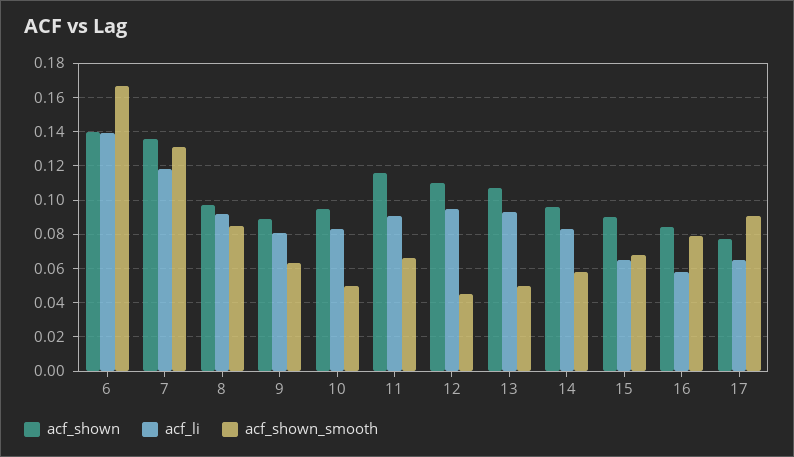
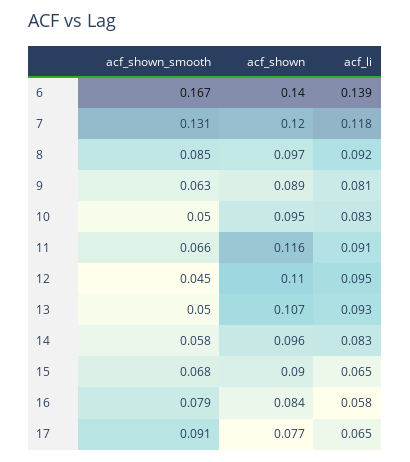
acf_shown, 7: 0.135 -> 0.12

